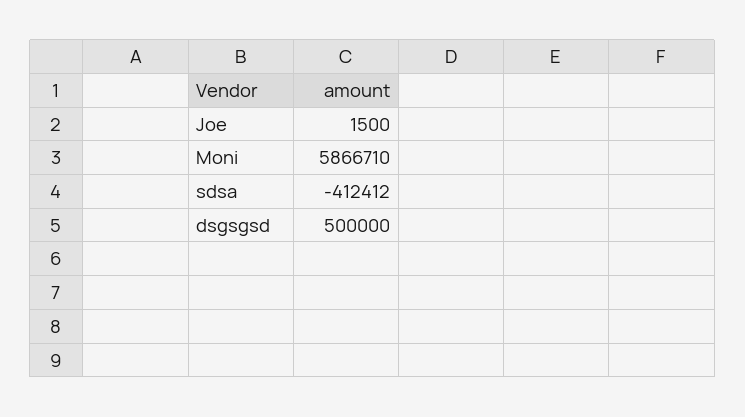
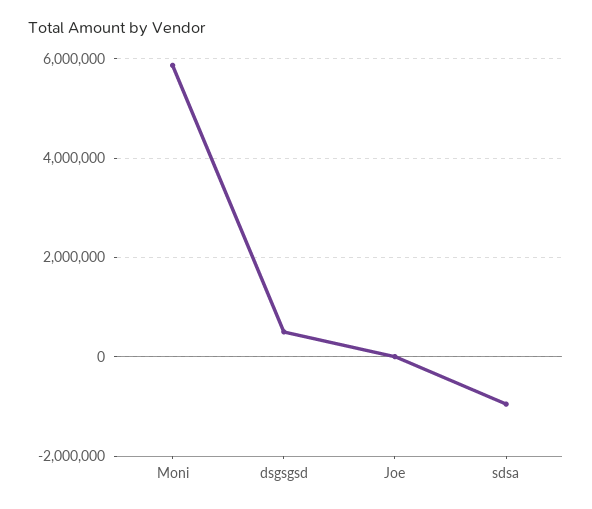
sdsa: -412412 -> -1000000

